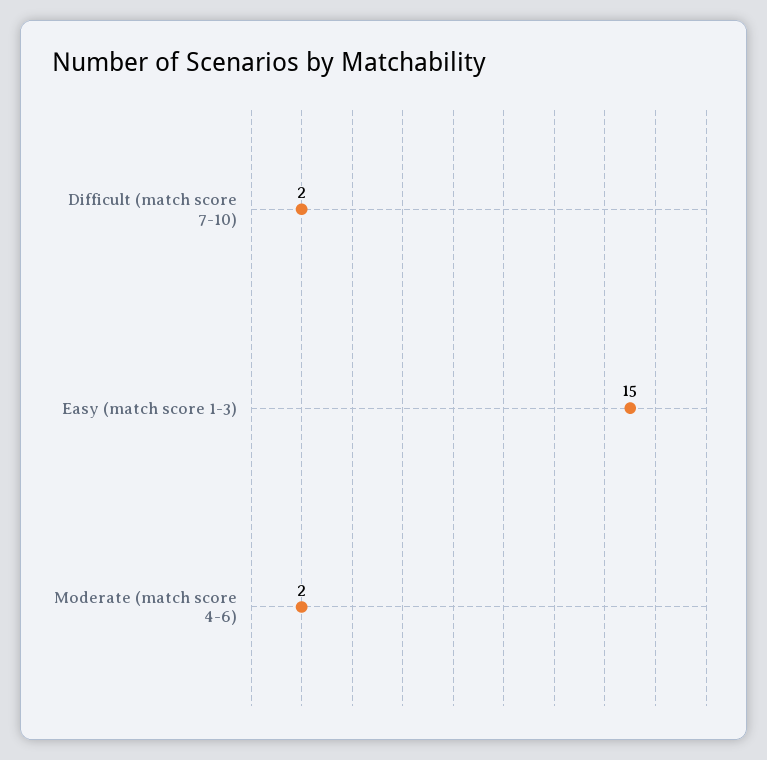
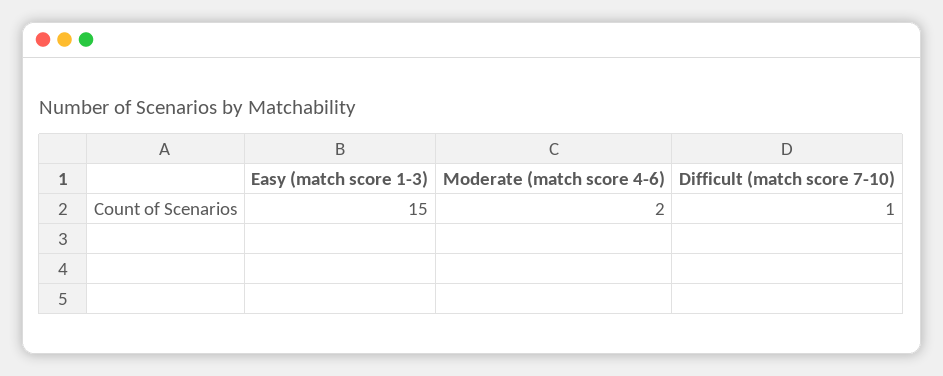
Difficult (match score 7-10): 2 -> 1

